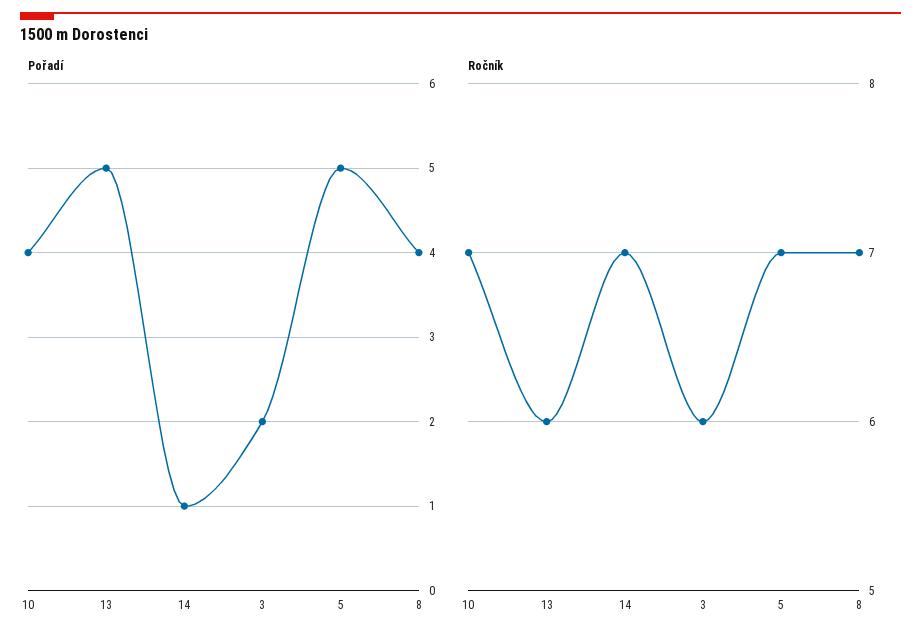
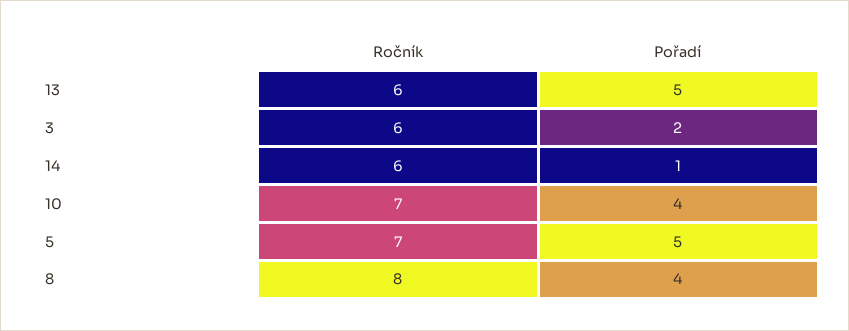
Ročník, 14: 7 -> 6
Ročník, 8: 7 -> 8

